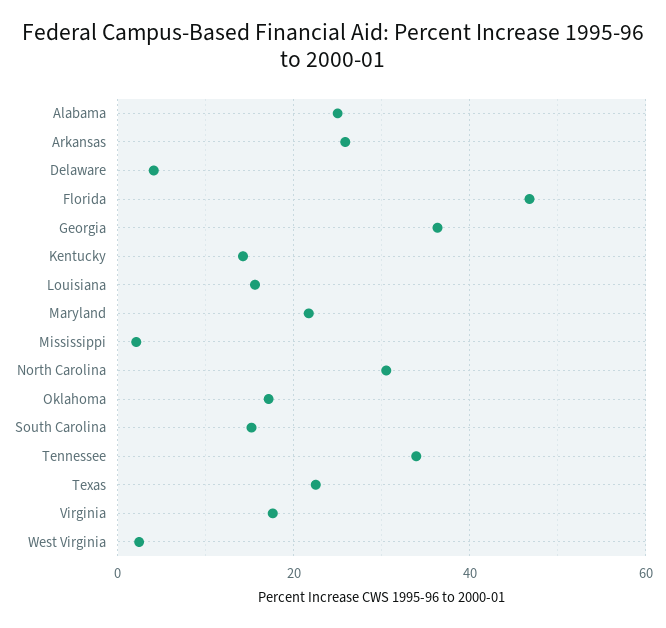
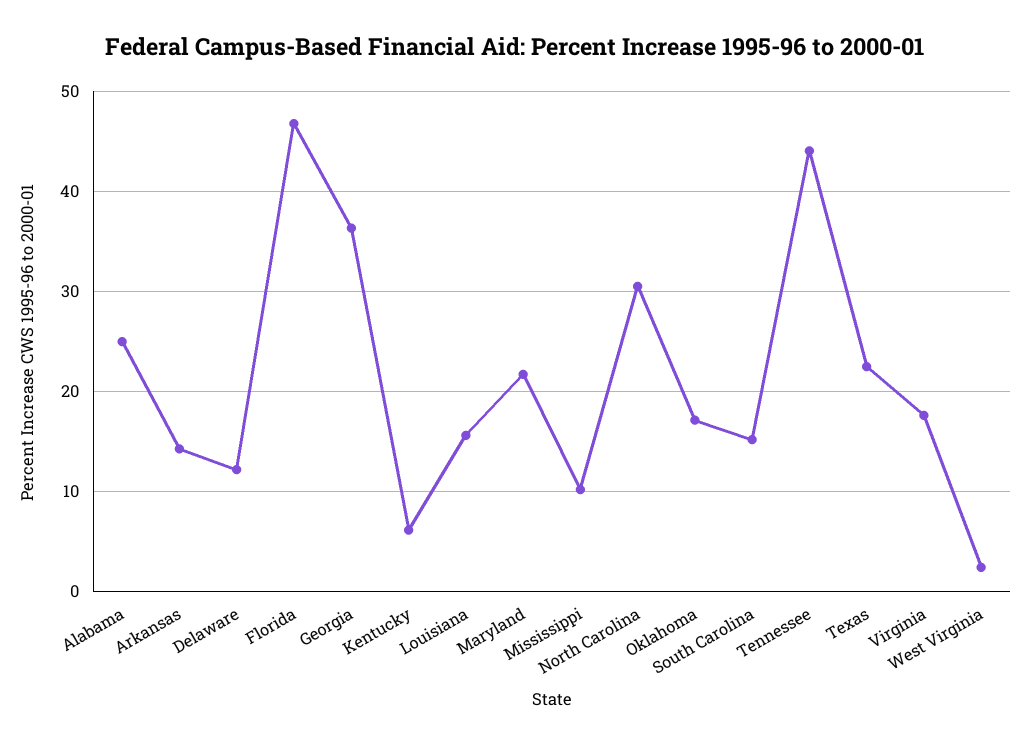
Arkansas: 26 -> 14
Delaware: 4 -> 12
Kentucky: 14 -> 6
Mississippi: 2 -> 10
Tennessee: 34 -> 44

